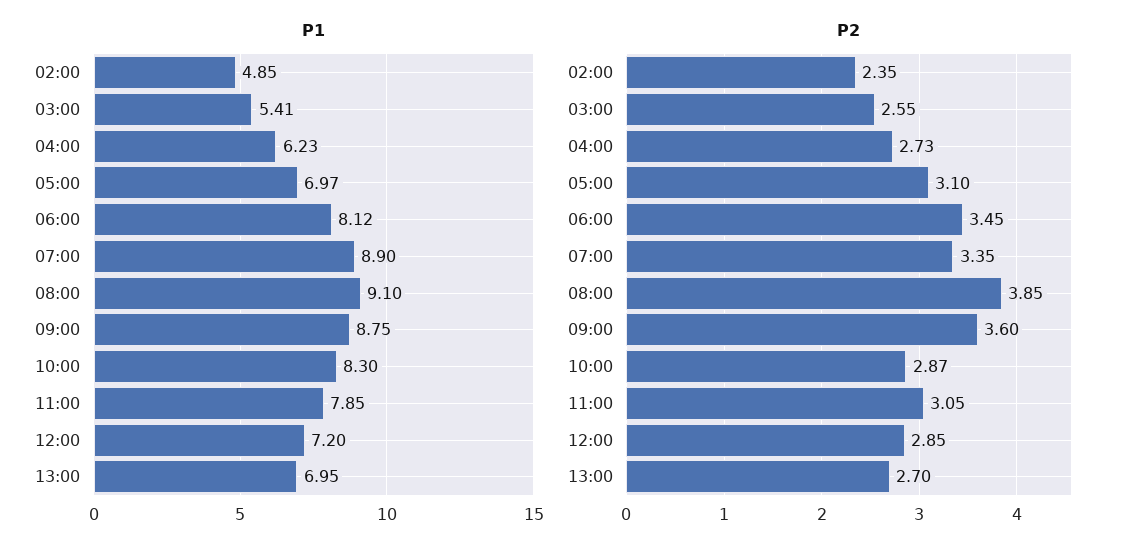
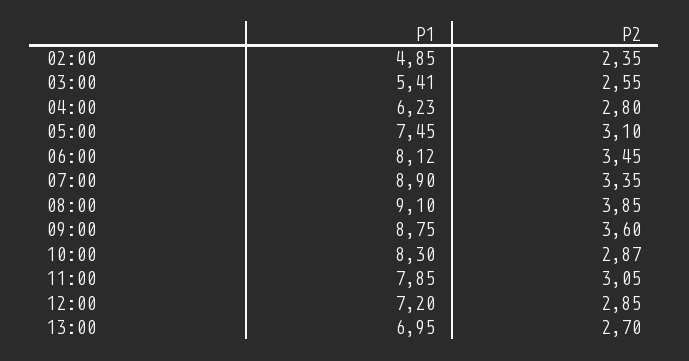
P1, 05:00: 6.97 -> 7.45
P2, 04:00: 2.73 -> 2.8

